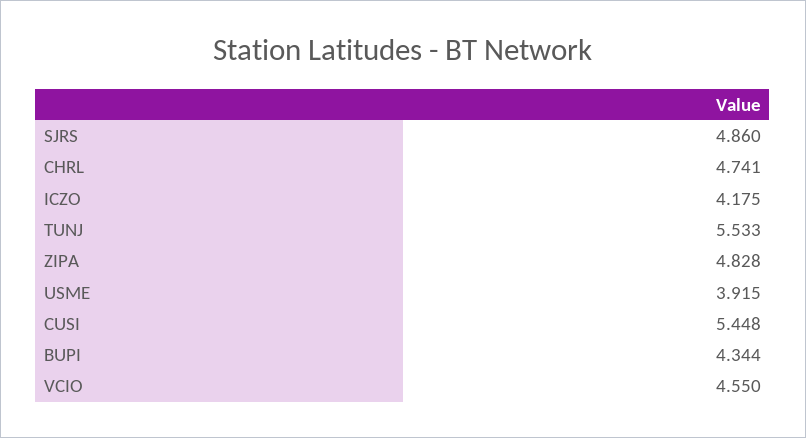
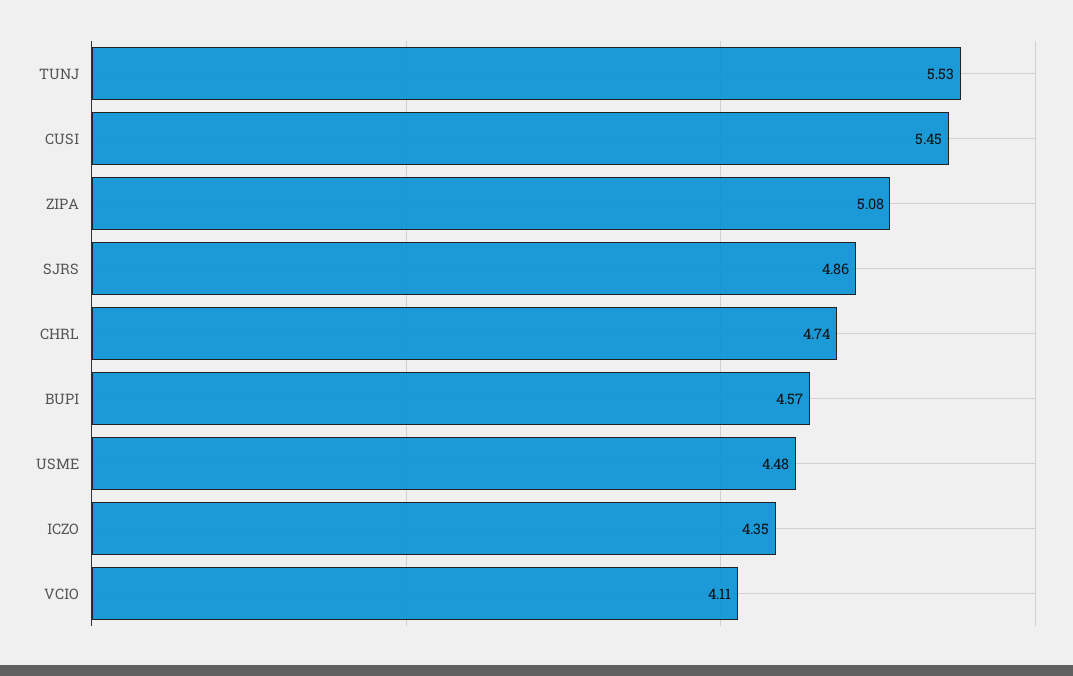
ICZO: 4.175 -> 4.35
ZIPA: 4.828 -> 5.08
USME: 3.915 -> 4.48
BUPI: 4.344 -> 4.57
VCIO: 4.55 -> 4.11

